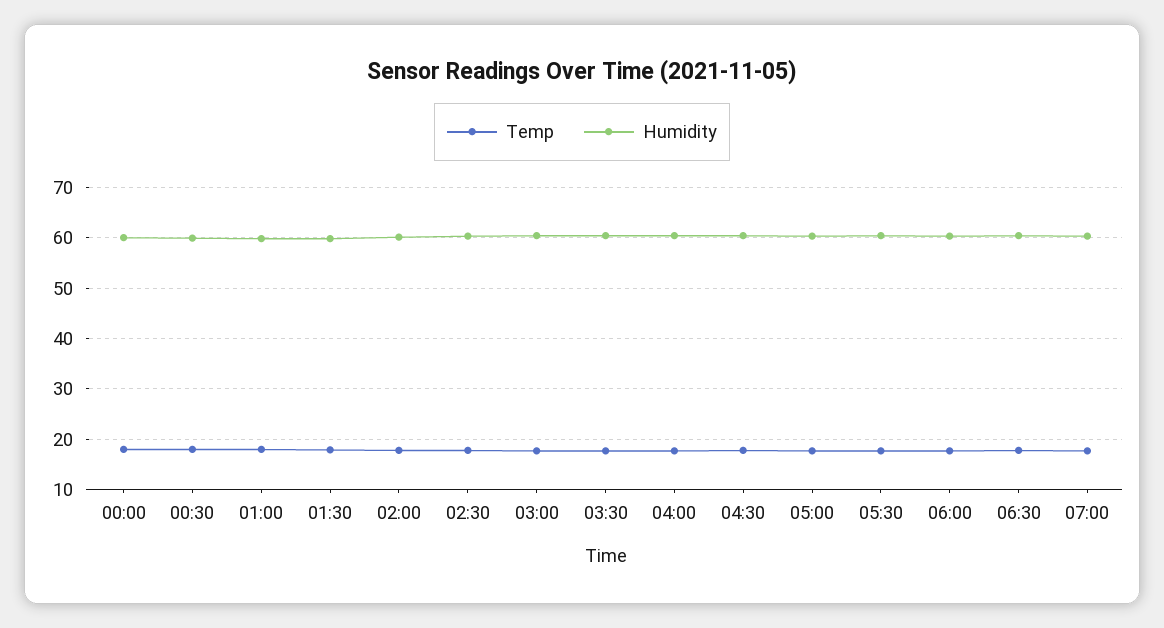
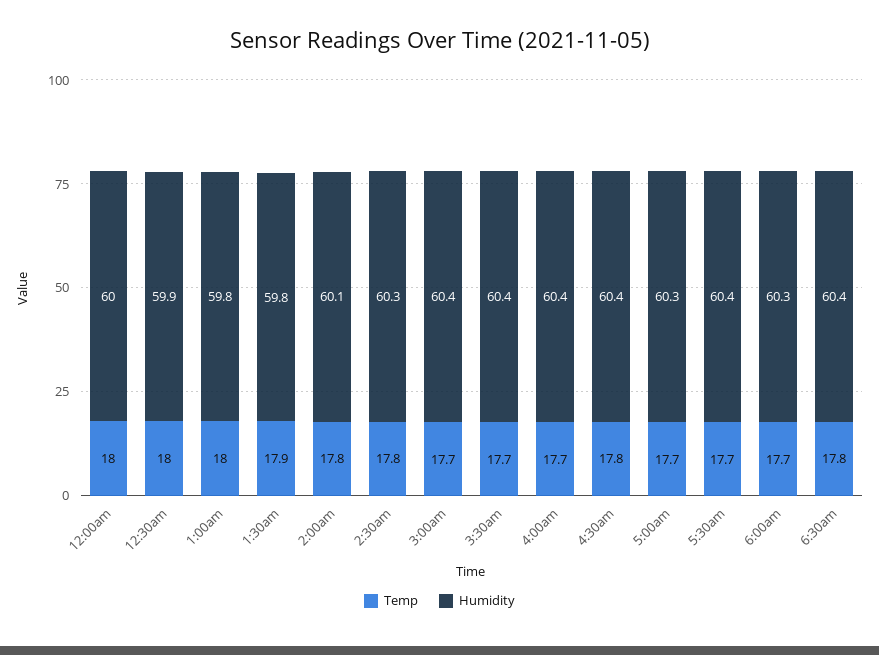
Temp, 07:00: 18 -> none
Humidity, 07:00: 60 -> none

